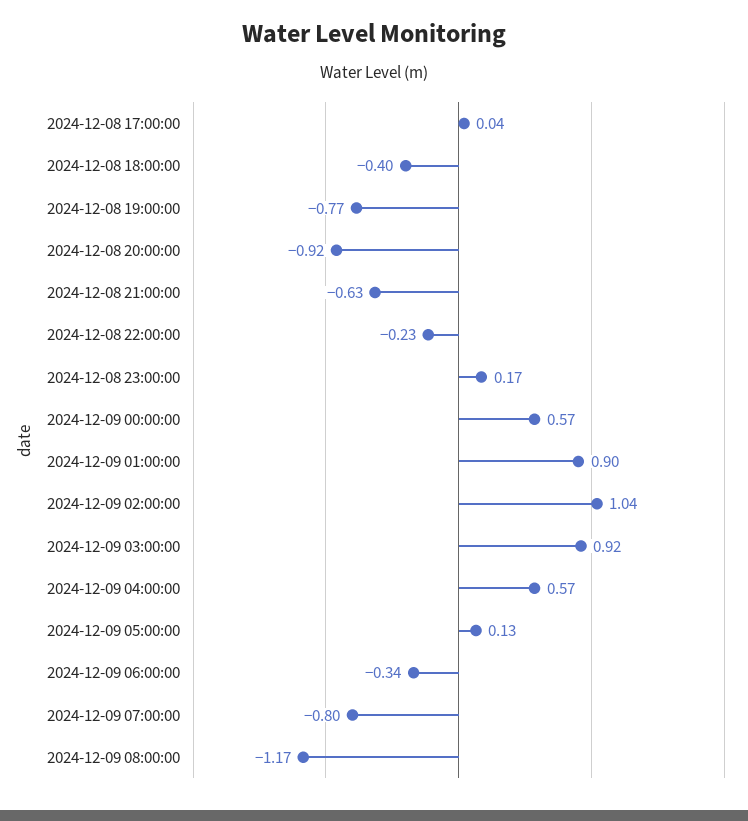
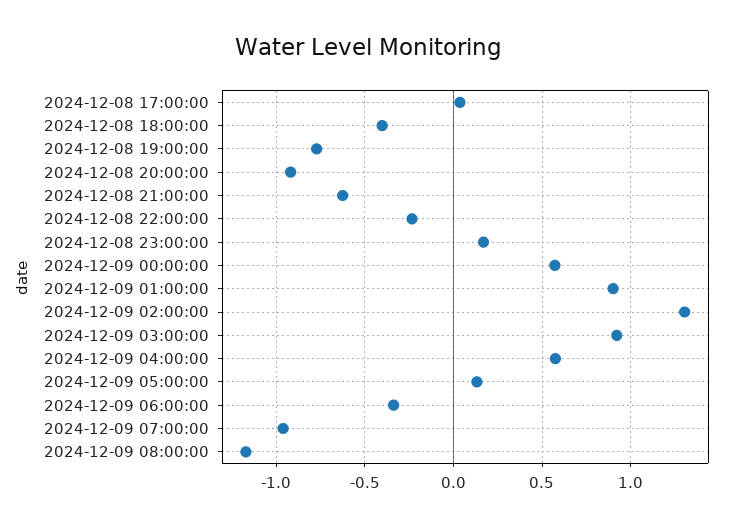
2024-12-09 02:00:00: 1.04 -> 1.3
2024-12-09 07:00:00: -0.8 -> -0.95

